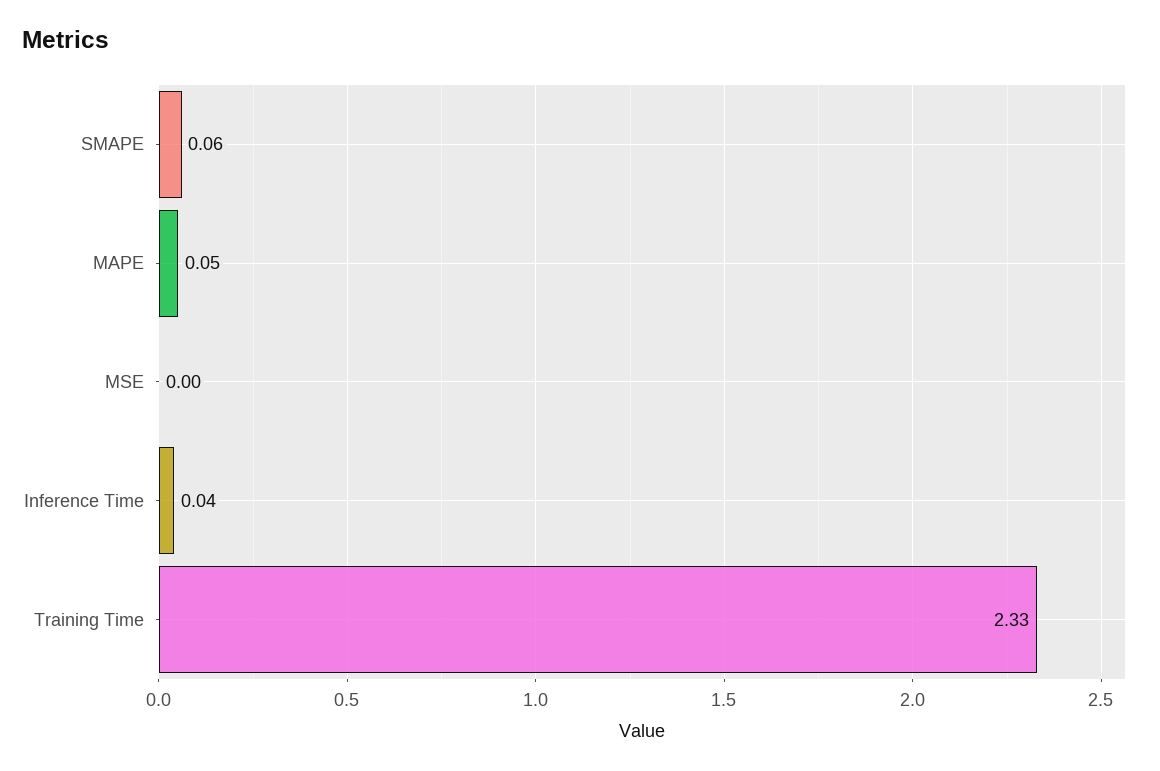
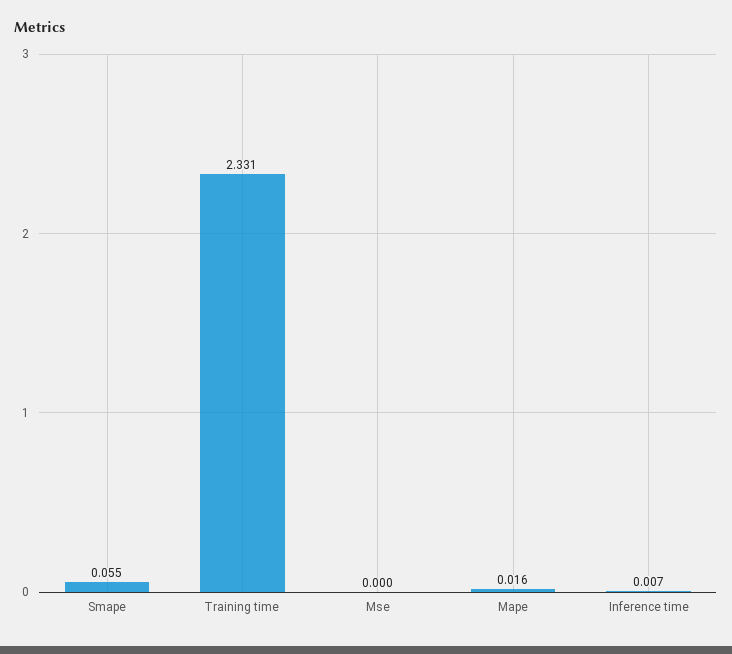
MAPE: 0.05 -> 0.016
Inference Time: 0.04 -> 0.007

